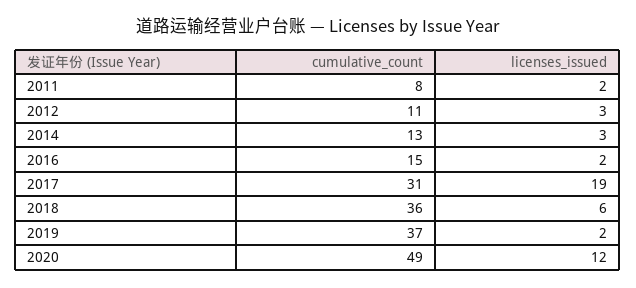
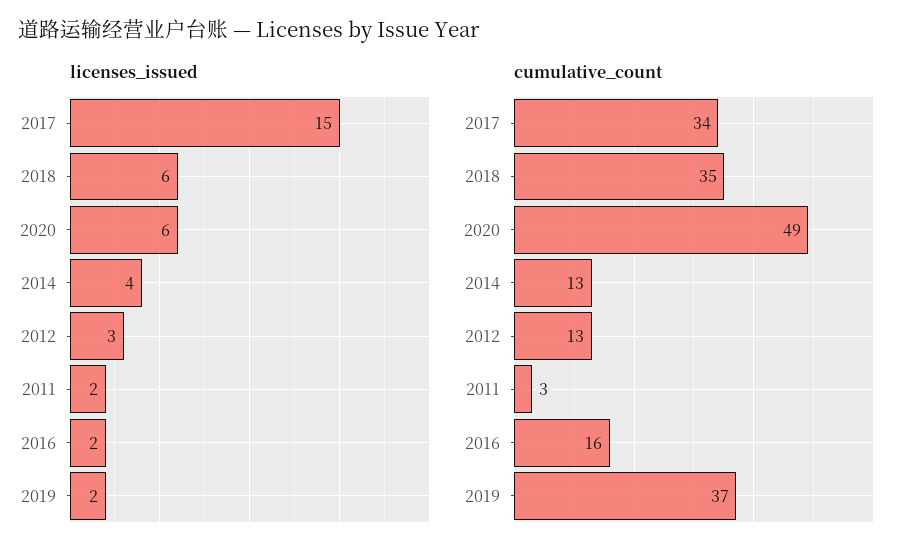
cumulative_count, 2011: 8 -> 3
cumulative_count, 2012: 11 -> 13
licenses_issued, 2014: 3 -> 4
cumulative_count, 2016: 15 -> 16
cumulative_count, 2017: 31 -> 34
licenses_issued, 2017: 19 -> 15
cumulative_count, 2018: 36 -> 35
licenses_issued, 2020: 12 -> 6

